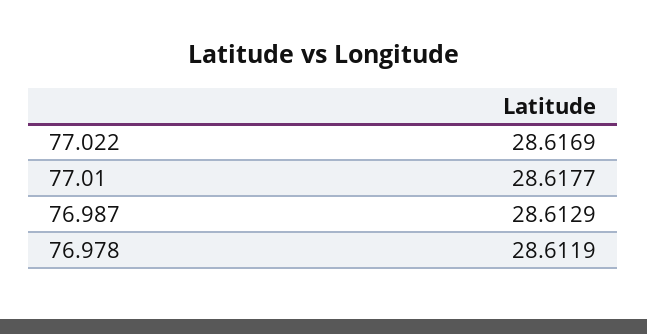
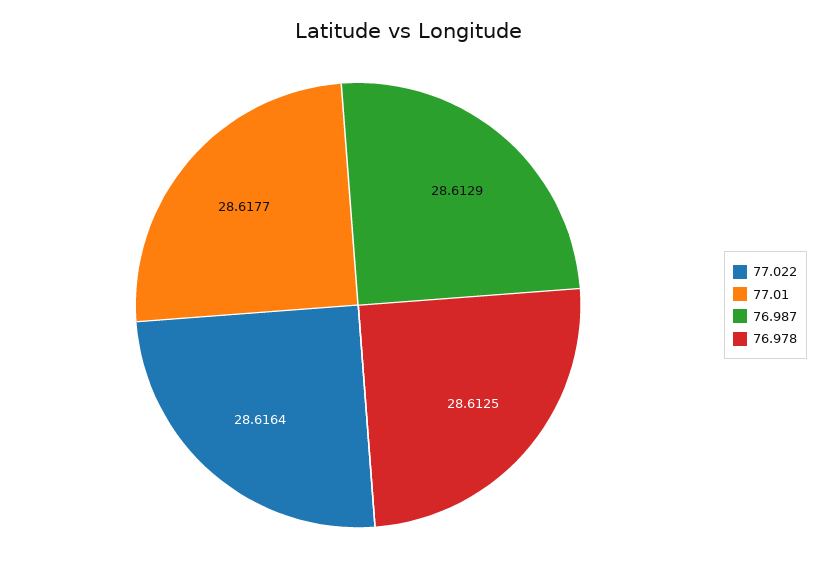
77.022: 28.6169 -> 28.6164
76.978: 28.6119 -> 28.6125

